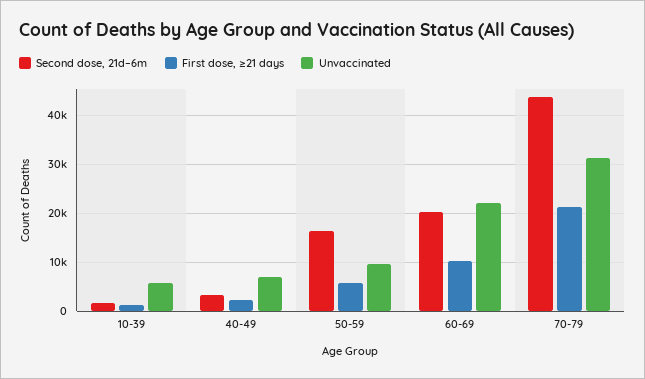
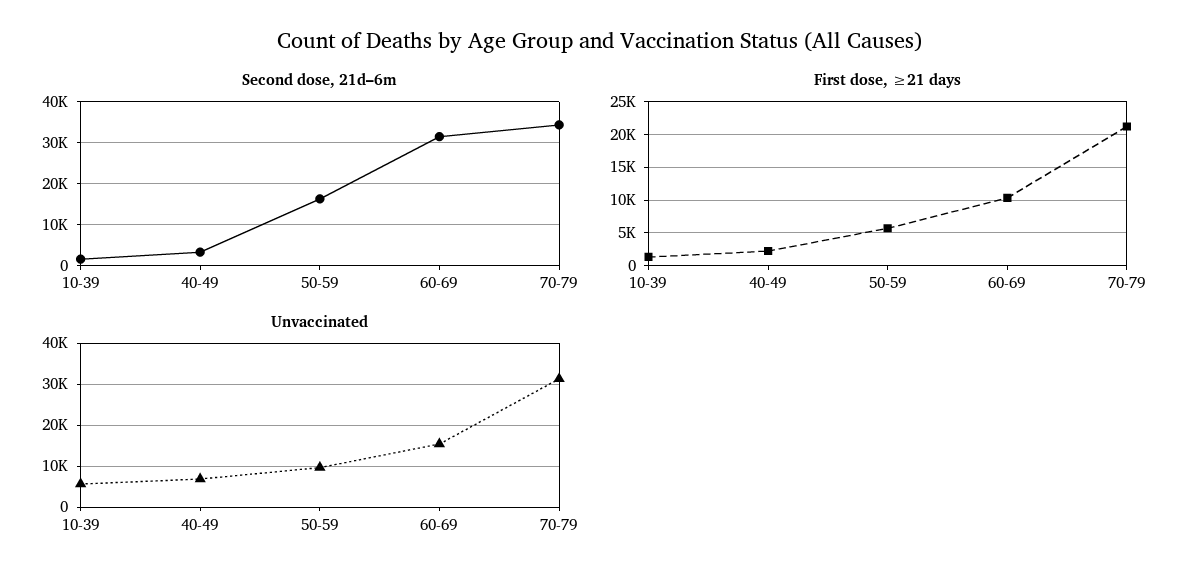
Second dose, 21d–6m, 60-69: 20000 -> 32000
Unvaccinated, 60-69: 22000 -> 16000
Second dose, 21d–6m, 70-79: 44000 -> 34000

